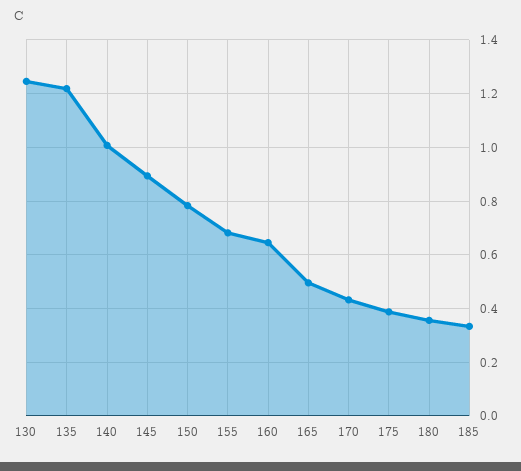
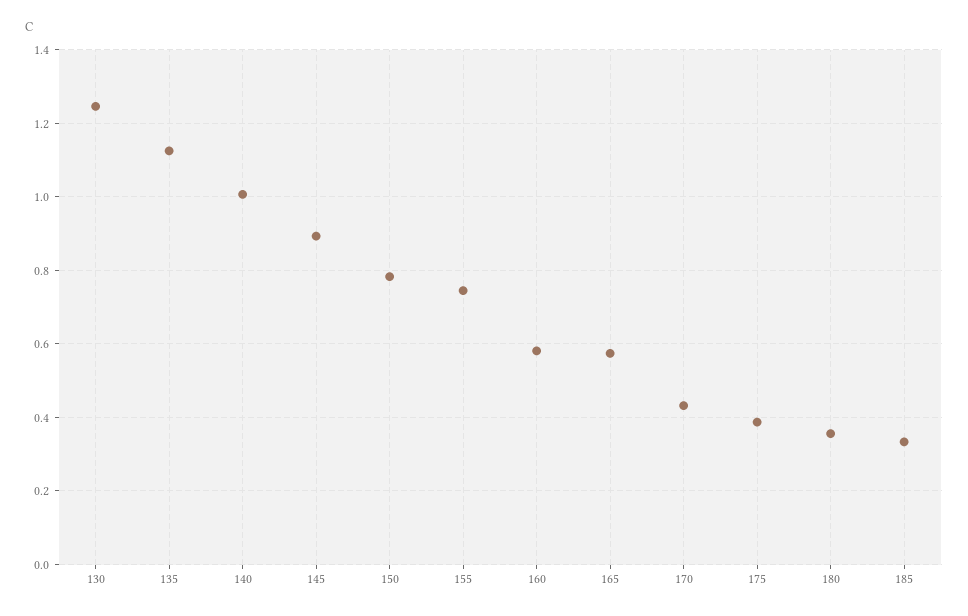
135: 1.225 -> 1.12
155: 0.675 -> 0.74
160: 0.65 -> 0.58
165: 0.5 -> 0.58

